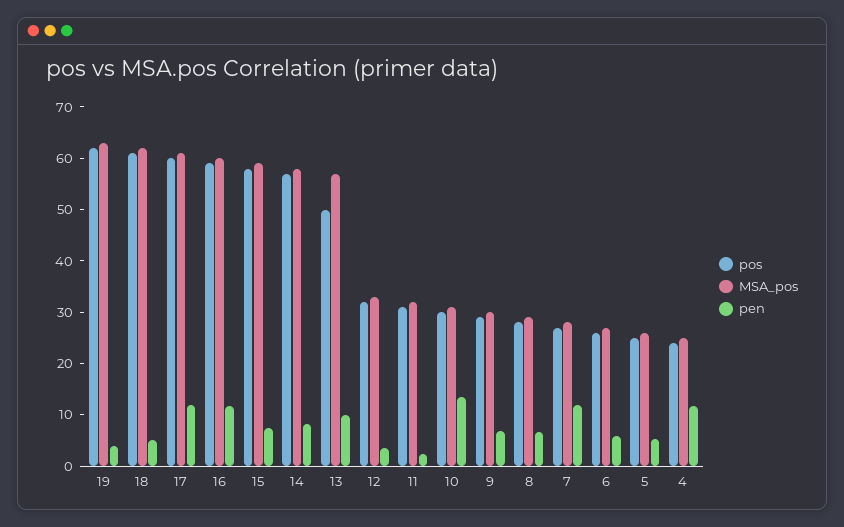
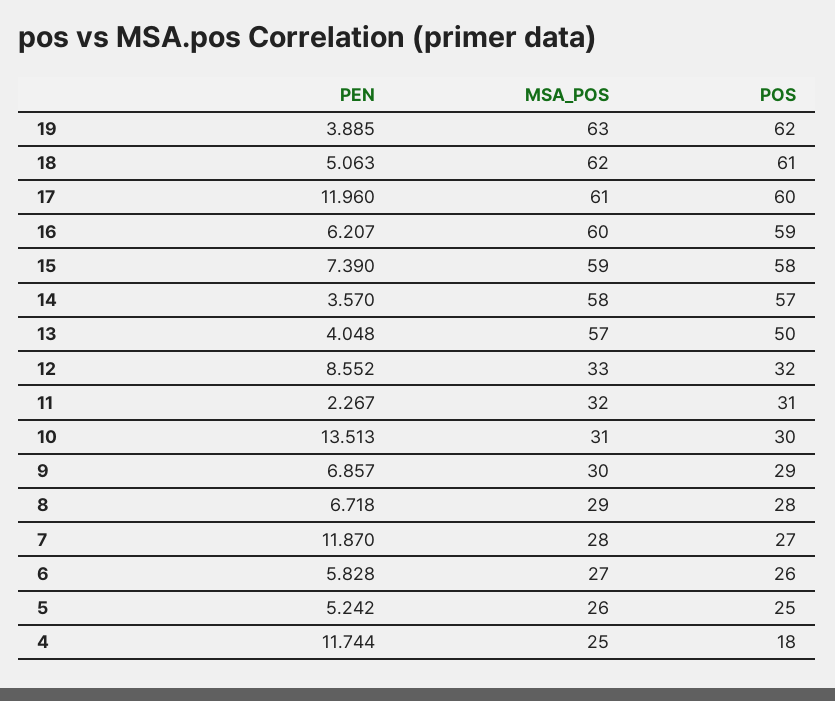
pen, 16: 12 -> 6.207
pen, 14: 8 -> 3.57
pen, 13: 10 -> 4.048
pen, 12: 4 -> 8.552
pos, 4: 24 -> 18

